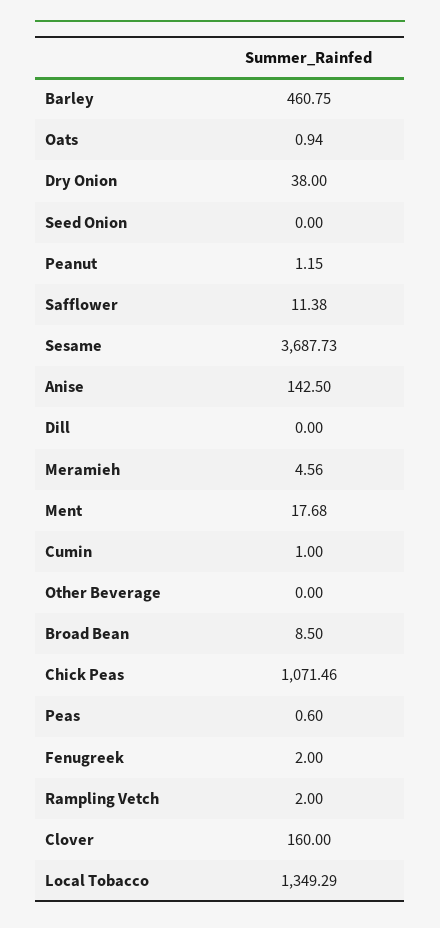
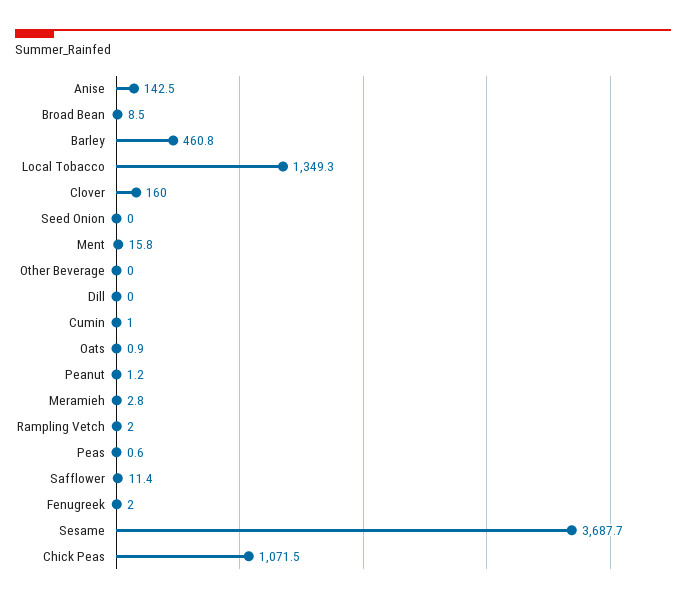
Dry Onion: 38 -> none
Meramieh: 4.56 -> 2.8
Ment: 17.68 -> 15.8

